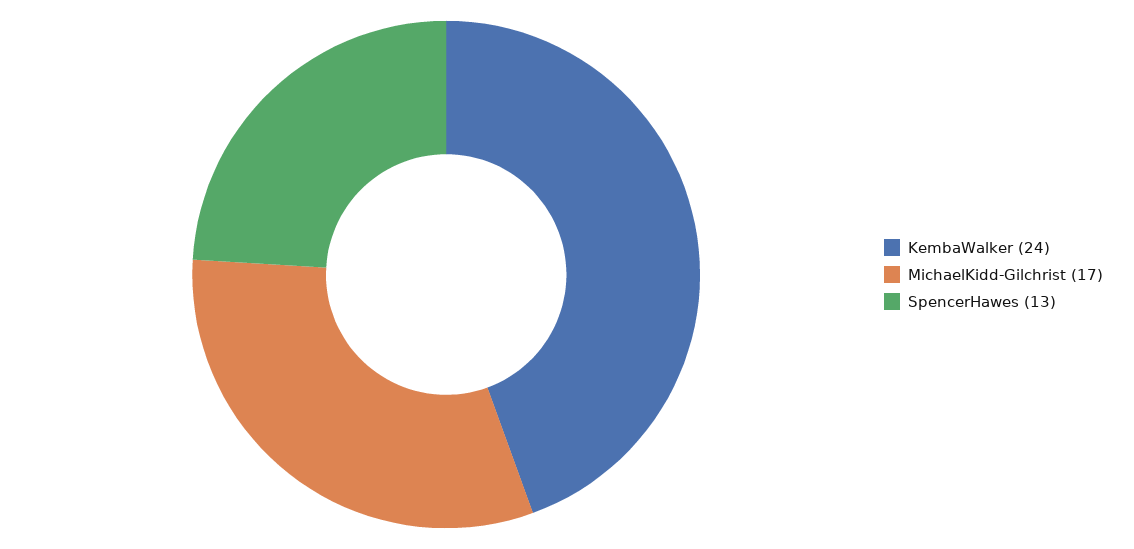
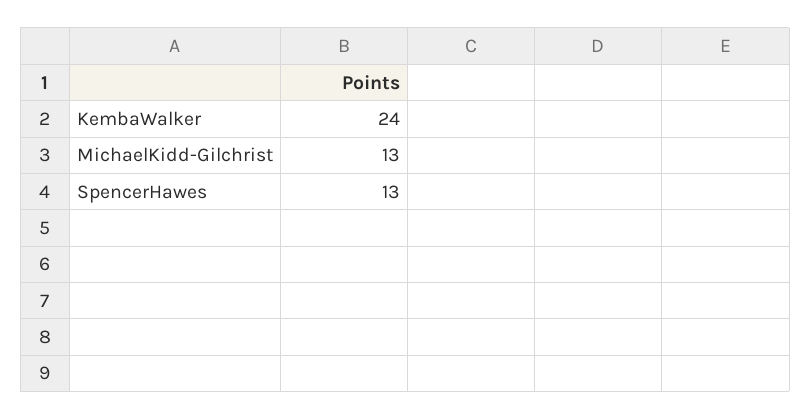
MichaelKidd-Gilchrist: 17 -> 13

